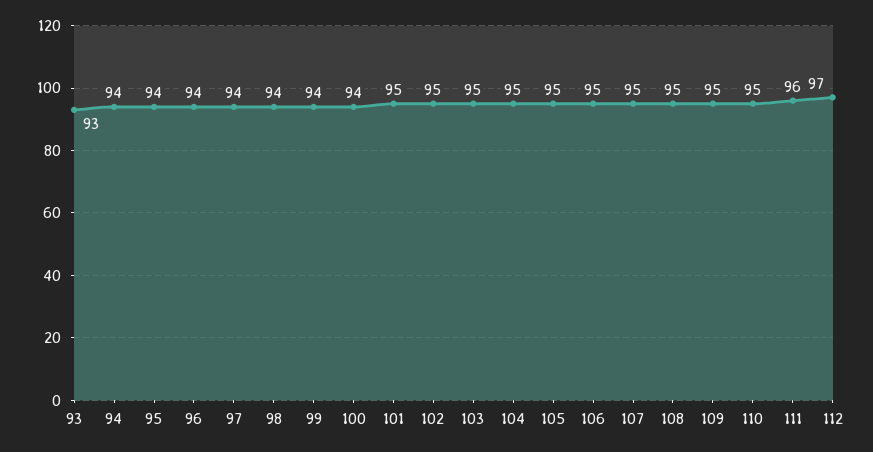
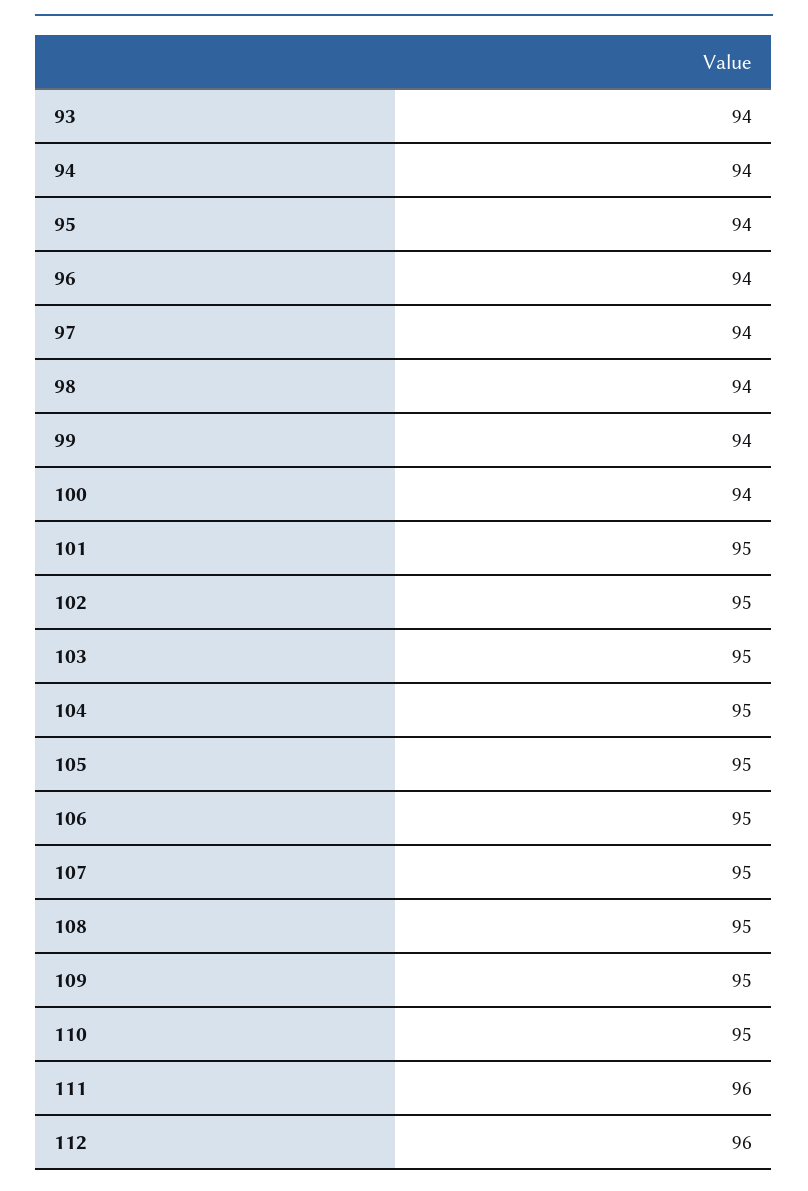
93: 93 -> 94
112: 97 -> 96

